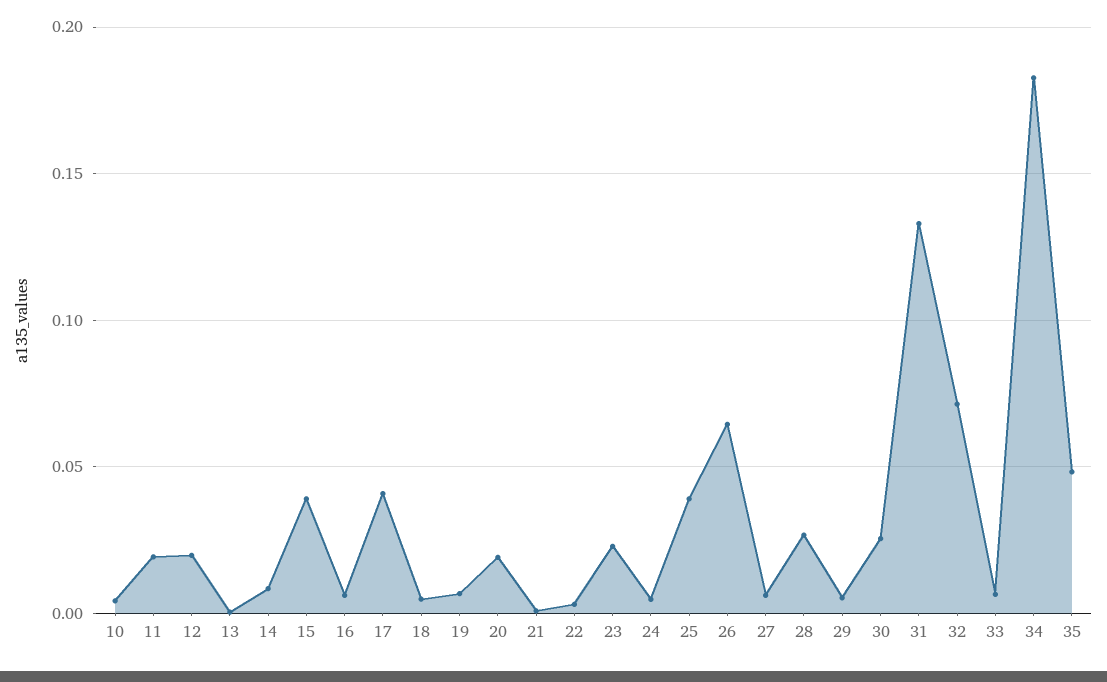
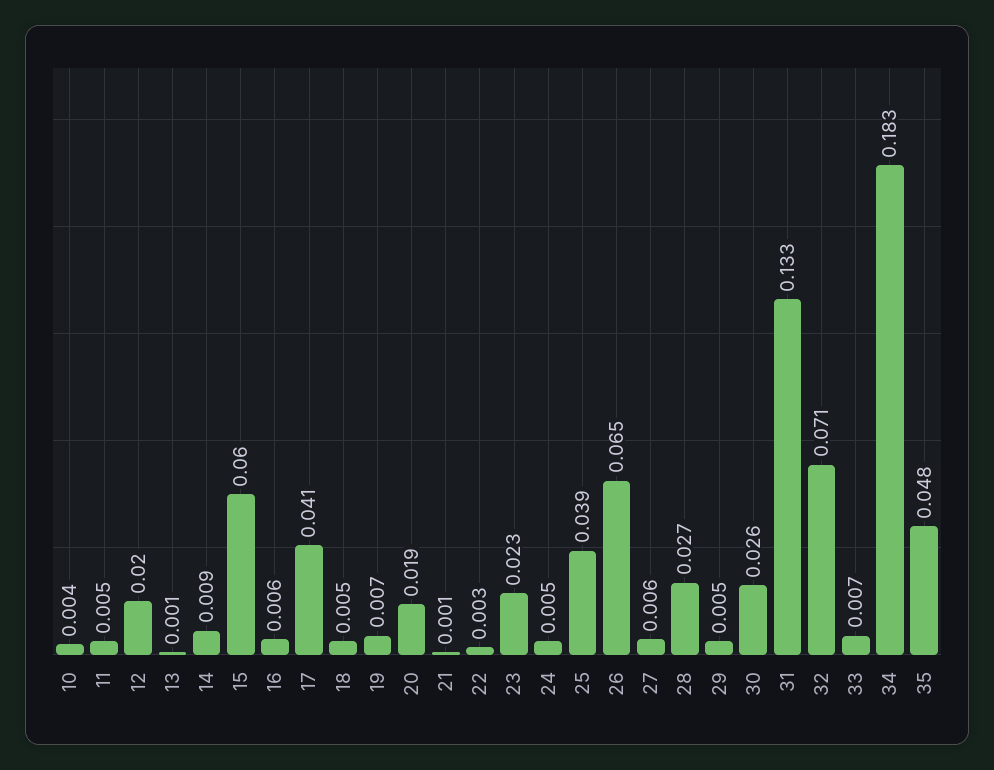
11: 0.02 -> 0.005
15: 0.04 -> 0.06

